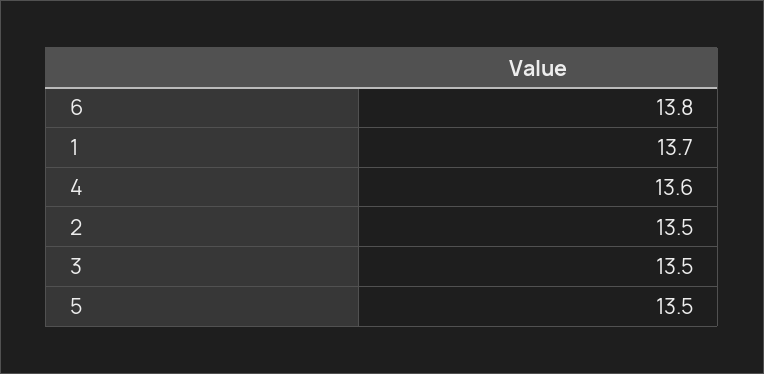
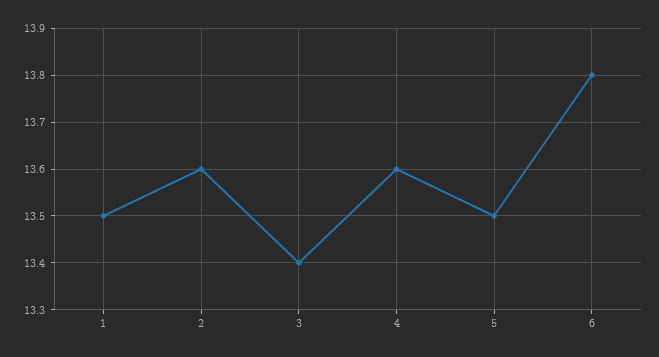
1: 13.7 -> 13.5
2: 13.5 -> 13.6
3: 13.5 -> 13.4

